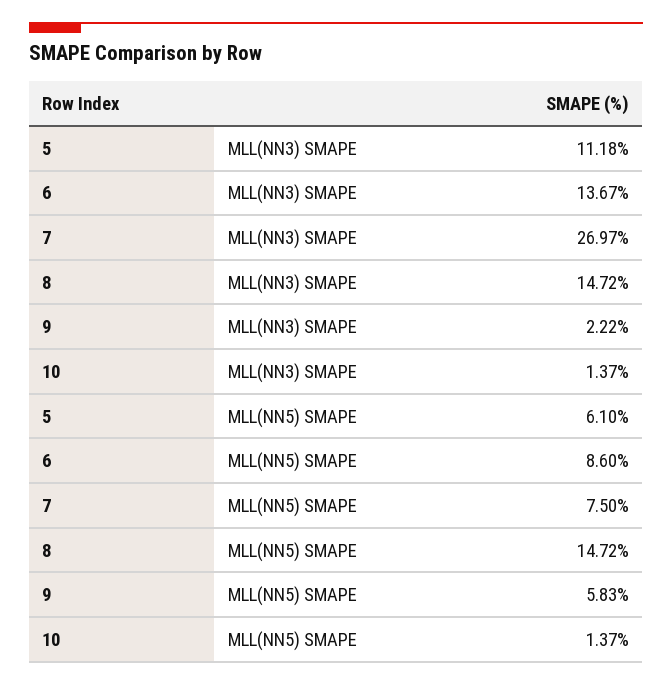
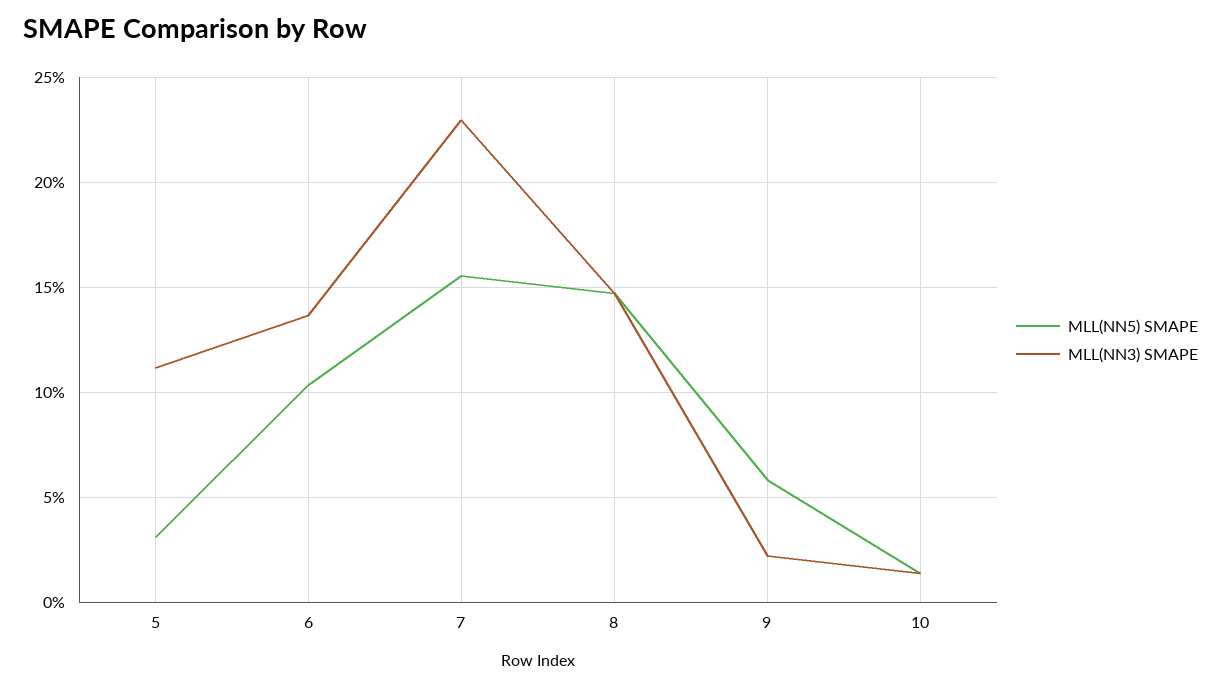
MLL(NN3) SMAPE, 7: 26.97 -> 23
MLL(NN5) SMAPE, 5: 6.1 -> 3
MLL(NN5) SMAPE, 6: 8.6 -> 10.5
MLL(NN5) SMAPE, 7: 7.5 -> 15.5

